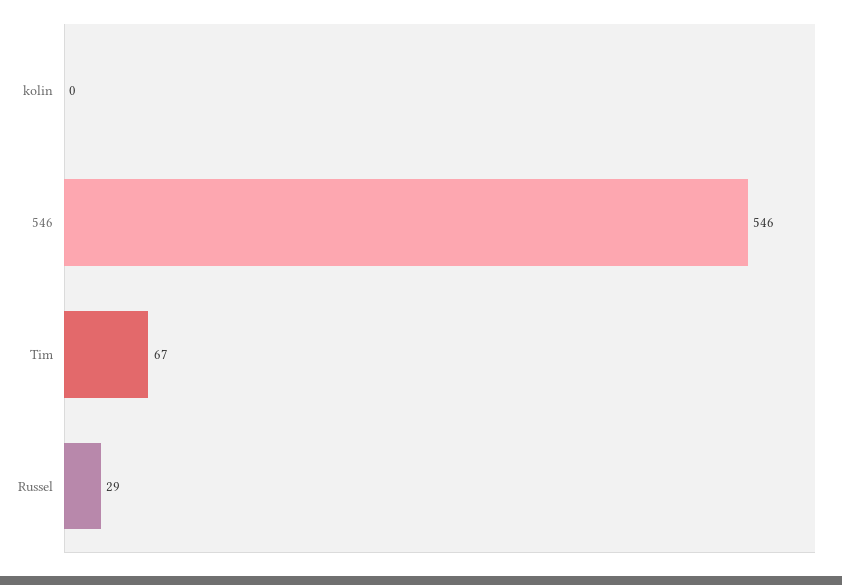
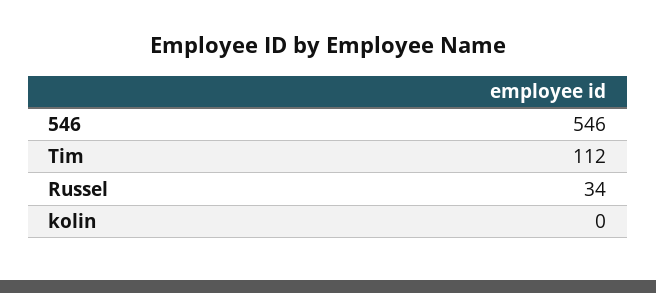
Tim: 67 -> 112
Russel: 29 -> 34

